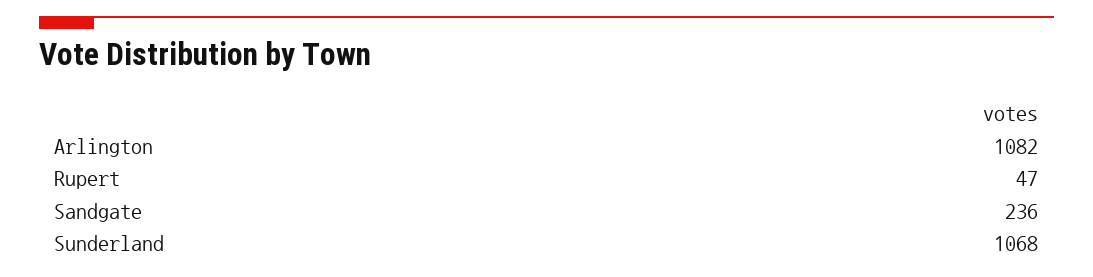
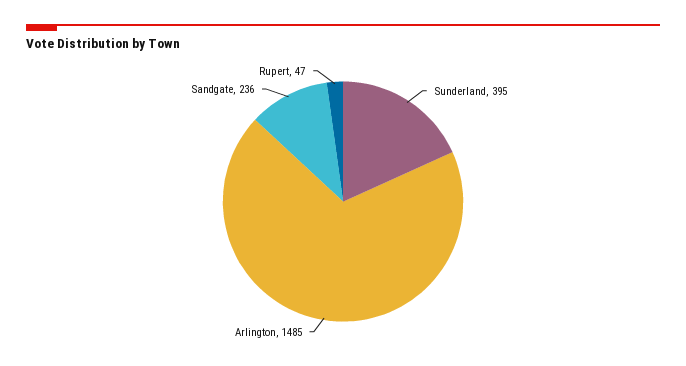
Arlington: 1082 -> 1485
Sunderland: 1068 -> 395

